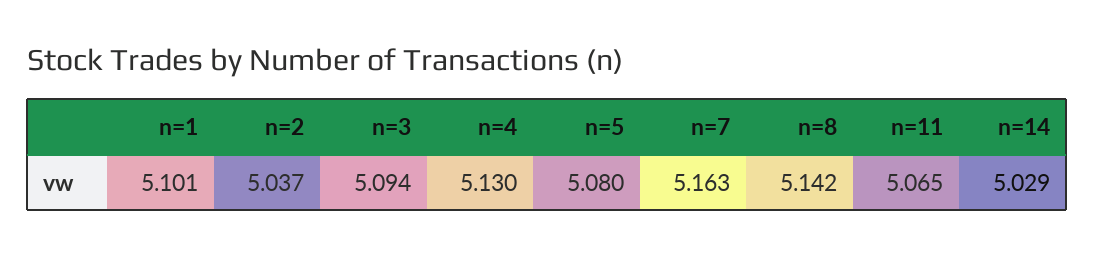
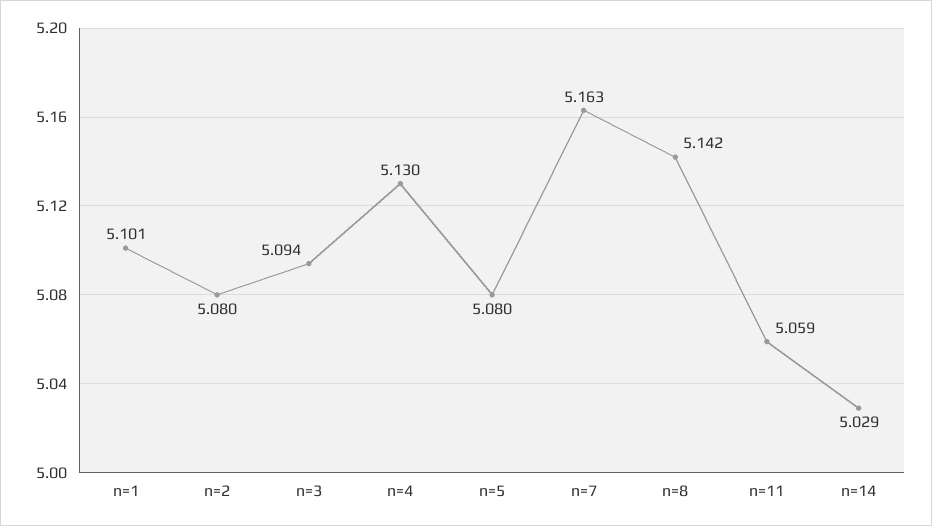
n=2: 5.037 -> 5.08
n=11: 5.065 -> 5.059

